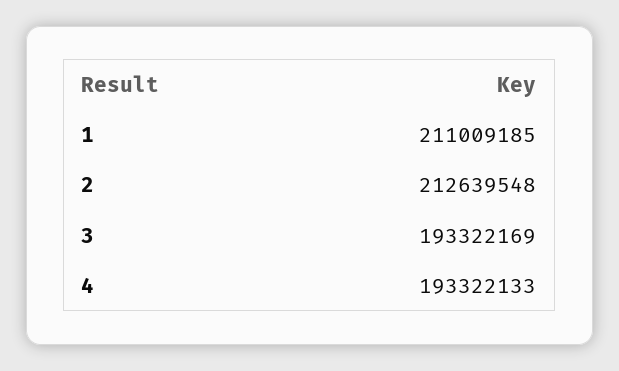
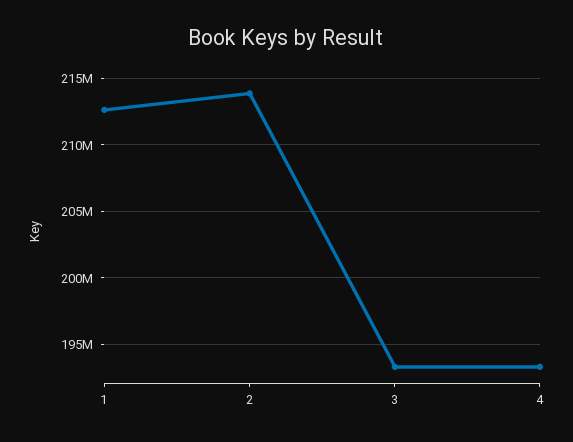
1: 211009185 -> 212500000
2: 212639548 -> 214000000

